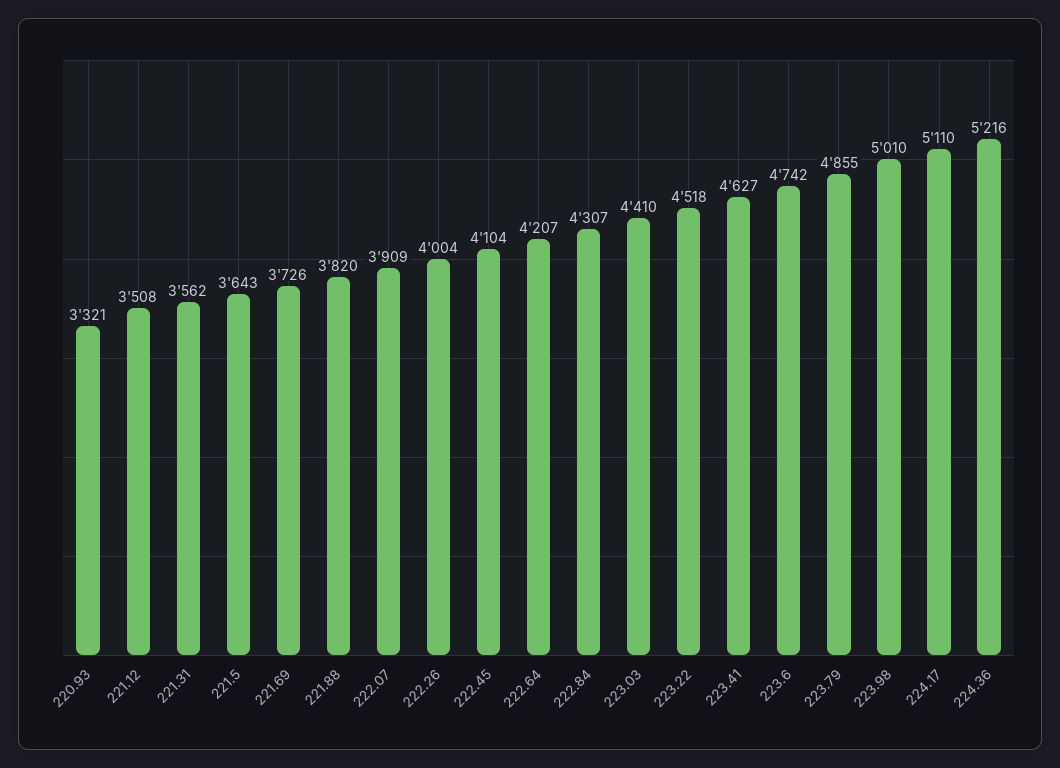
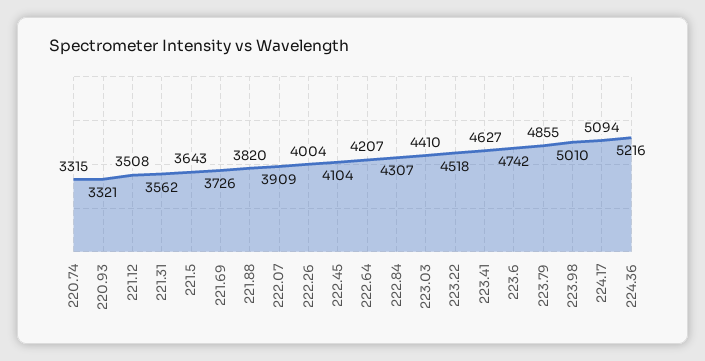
224.17: 5110 -> 5094
220.74: none -> 3315

